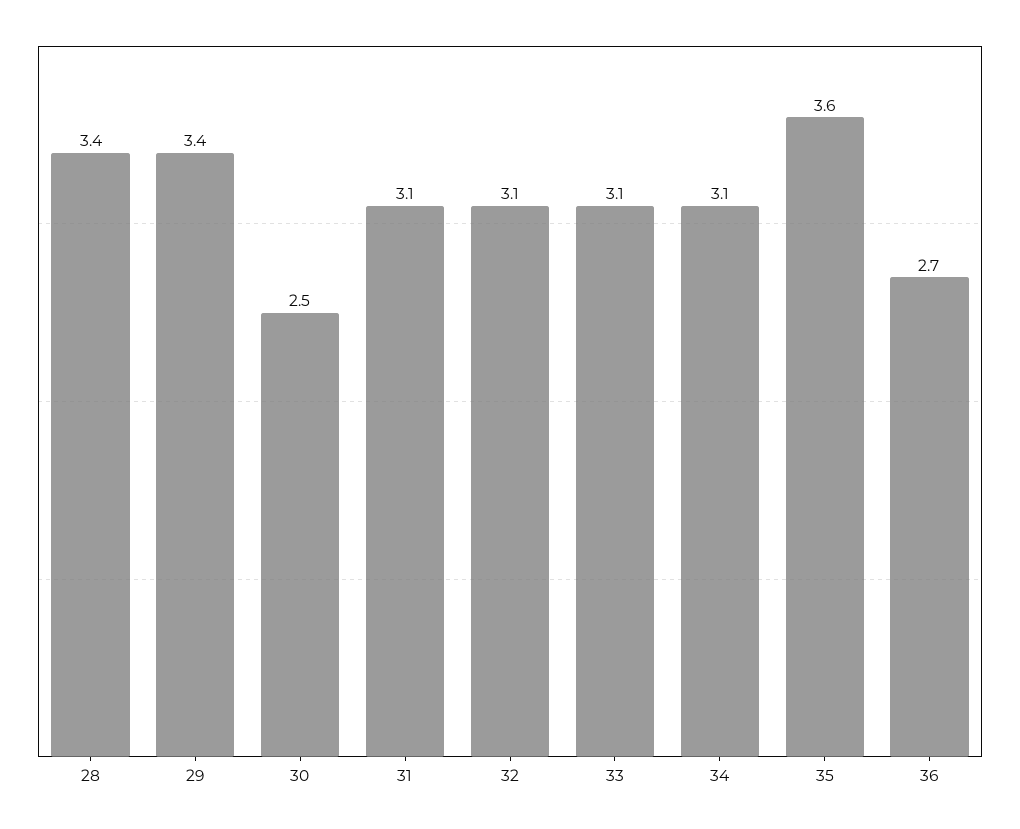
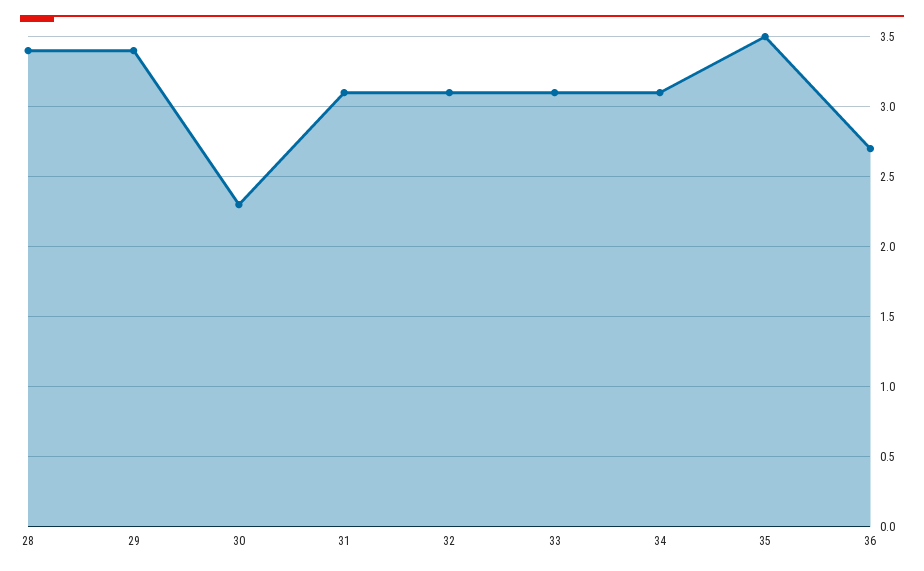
30: 2.5 -> 2.3
35: 3.6 -> 3.5

